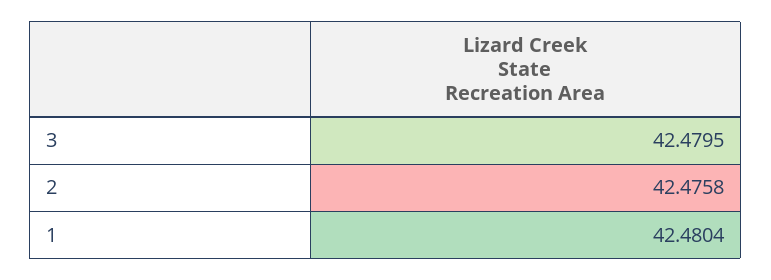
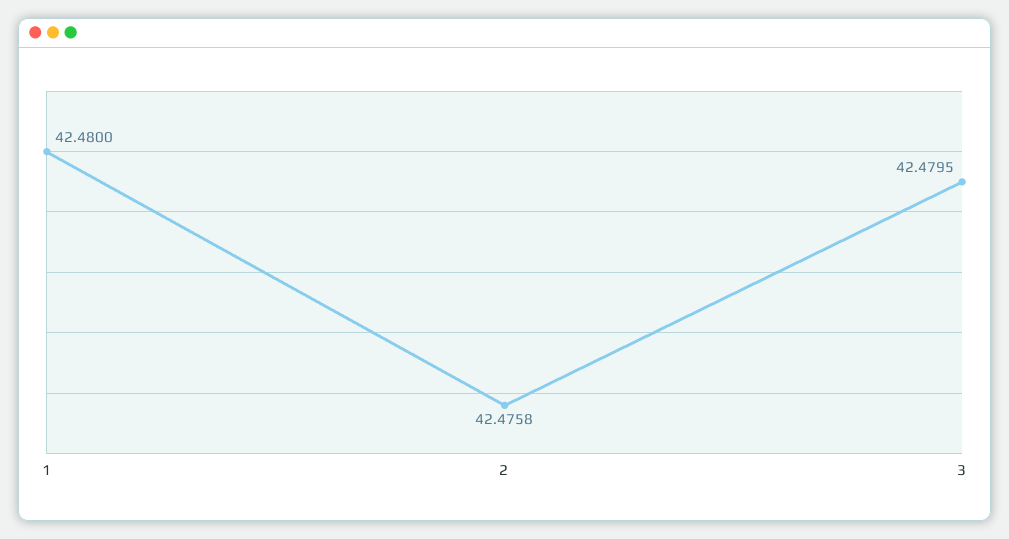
1: 42.4804 -> 42.48

